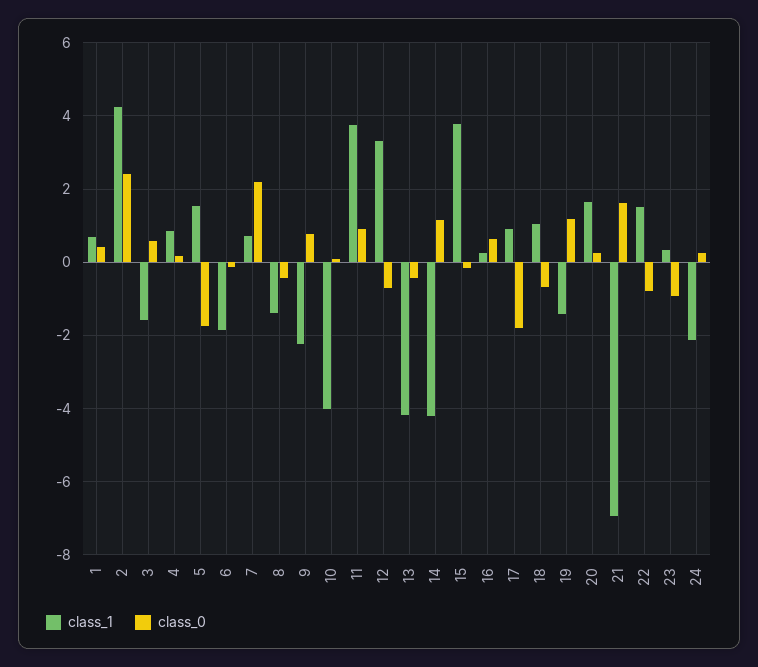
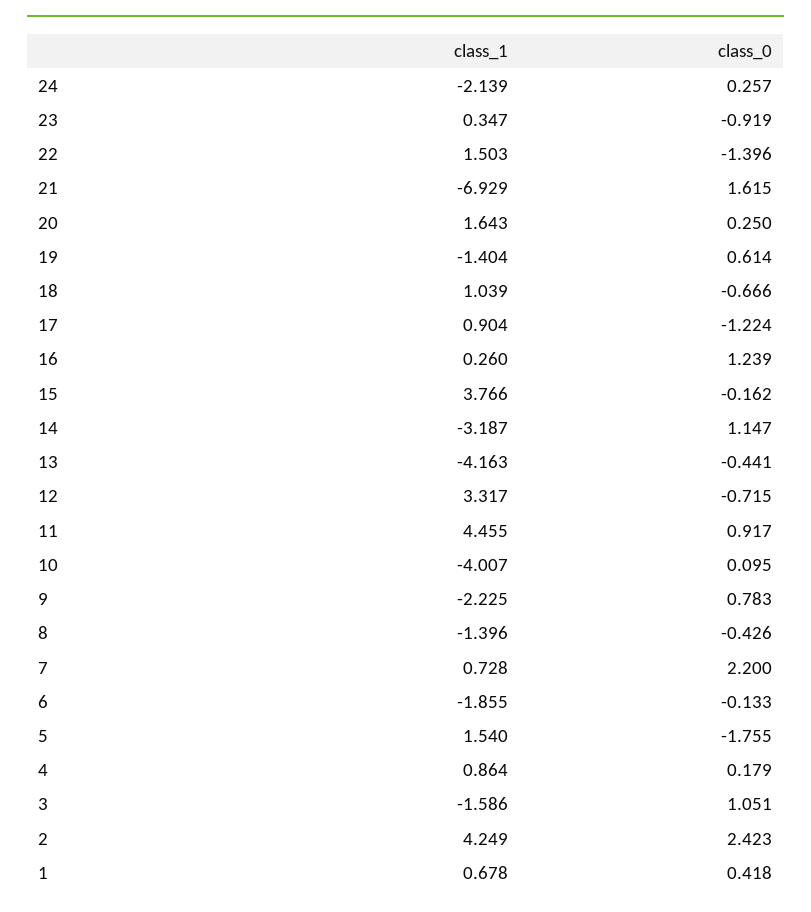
class_0, 3: 0.6 -> 1.051
class_1, 11: 3.8 -> 4.455
class_1, 14: -4.2 -> -3.187
class_0, 16: 0.6 -> 1.239
class_0, 17: -1.8 -> -1.224
class_0, 19: 1.2 -> 0.614
class_0, 22: -0.8 -> -1.396

